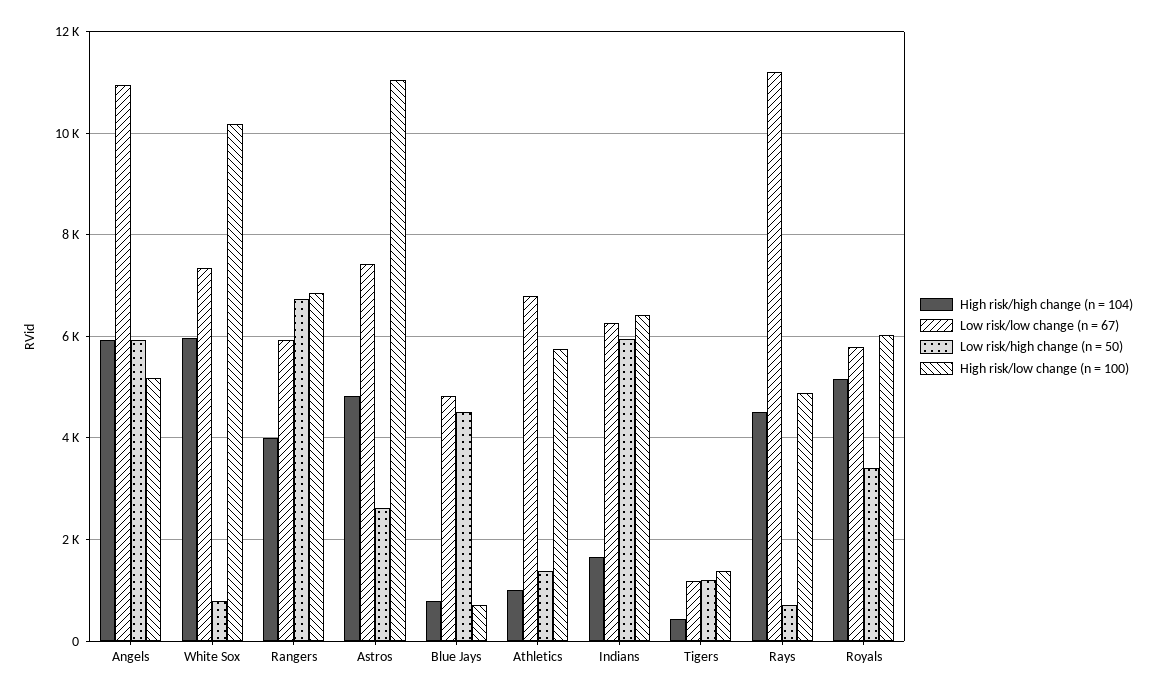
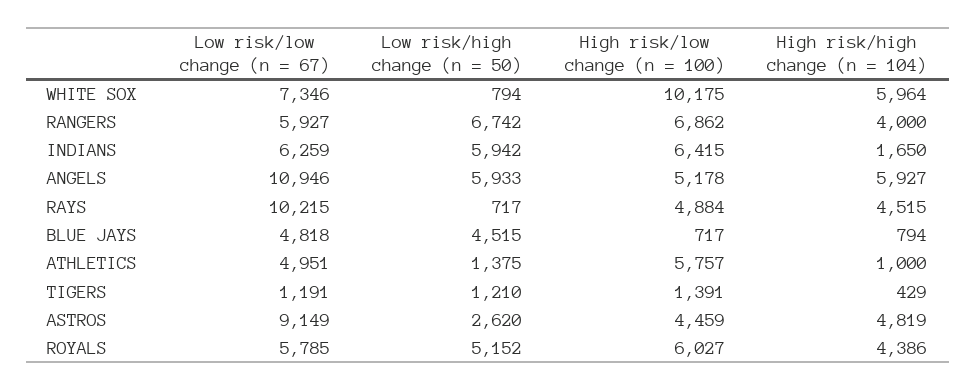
Low risk/low change (n = 67), Astros: 7400 -> 9149
High risk/low change (n = 100), Astros: 11000 -> 4459
Low risk/low change (n = 67), Athletics: 6800 -> 4951
Low risk/low change (n = 67), Rays: 11200 -> 10215
High risk/high change (n = 104), Royals: 5200 -> 4386
Low risk/high change (n = 50), Royals: 3400 -> 5152

